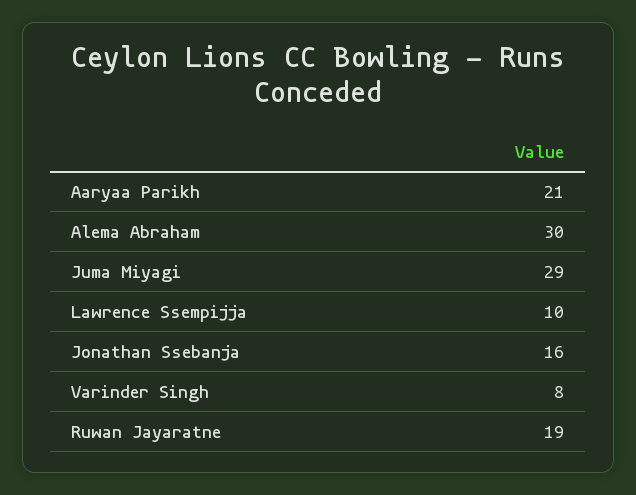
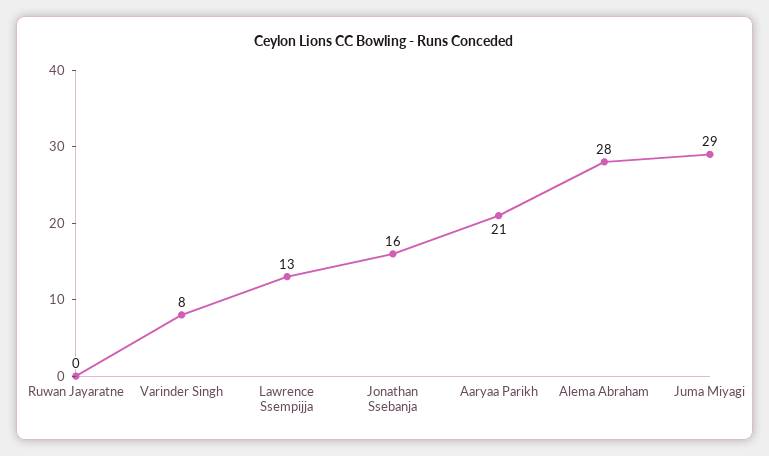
Alema Abraham: 30 -> 28
Lawrence Ssempijja: 10 -> 13
Ruwan Jayaratne: 19 -> 0

